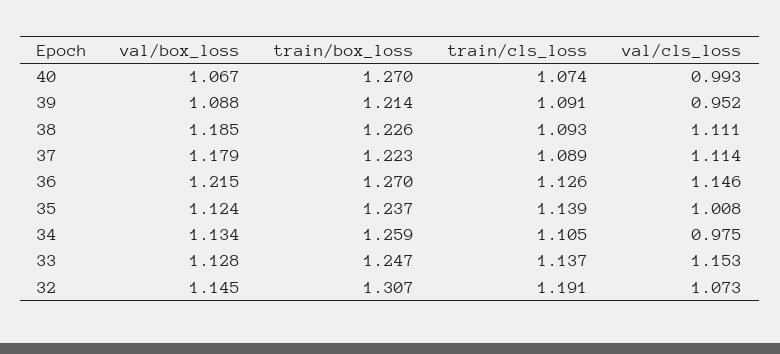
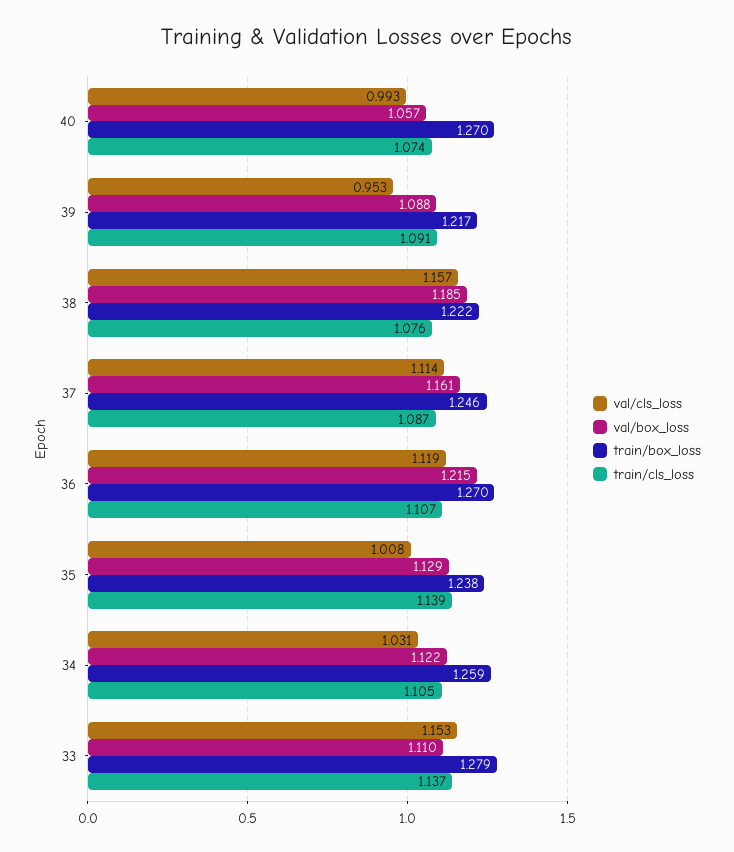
val/box_loss, 40: 1.067 -> 1.057
train/box_loss, 39: 1.214 -> 1.217
val/cls_loss, 39: 0.952 -> 0.953
train/box_loss, 38: 1.226 -> 1.222
train/cls_loss, 38: 1.093 -> 1.076
val/cls_loss, 38: 1.111 -> 1.157
val/box_loss, 37: 1.179 -> 1.161
train/box_loss, 37: 1.223 -> 1.246
train/cls_loss, 37: 1.089 -> 1.087
train/cls_loss, 36: 1.126 -> 1.107
val/cls_loss, 36: 1.146 -> 1.119
val/box_loss, 35: 1.124 -> 1.129
train/box_loss, 35: 1.237 -> 1.238
val/box_loss, 34: 1.134 -> 1.122
val/cls_loss, 34: 0.975 -> 1.031
val/box_loss, 33: 1.128 -> 1.11
train/box_loss, 33: 1.247 -> 1.279
val/box_loss, 32: 1.145 -> none
train/box_loss, 32: 1.307 -> none
train/cls_loss, 32: 1.191 -> none
val/cls_loss, 32: 1.073 -> none

